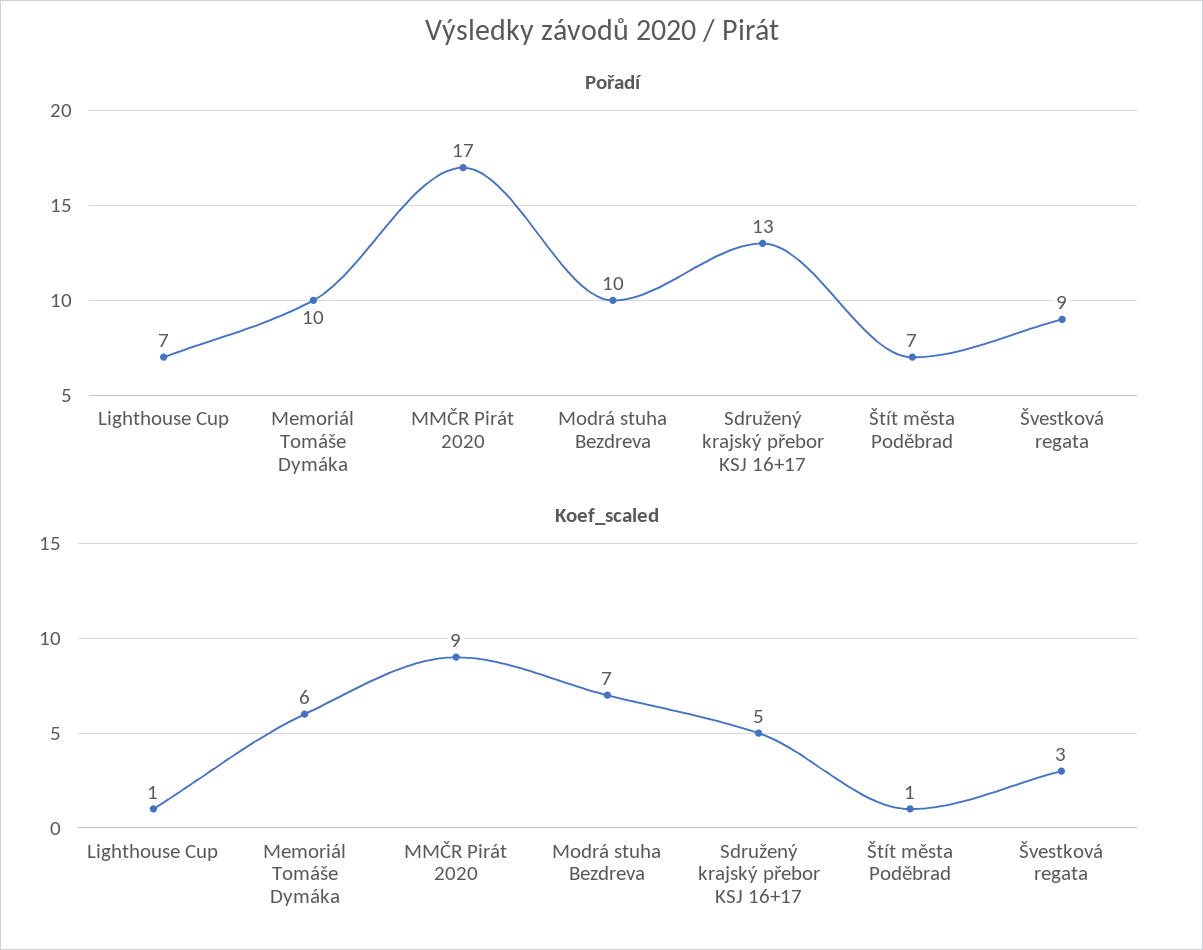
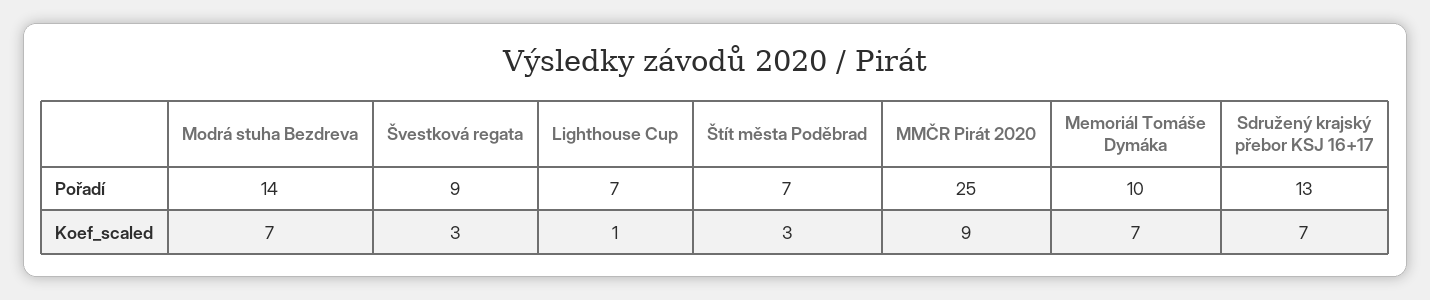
Pořadí, MMČR Pirát 2020: 17 -> 25
Pořadí, Modrá stuha Bezdreva: 10 -> 14
Koef_scaled, Memoriál Tomáše Dymáka: 6 -> 7
Koef_scaled, Sdružený krajský přebor KSJ 16+17: 5 -> 7
Koef_scaled, Štít města Poděbrad: 1 -> 3

